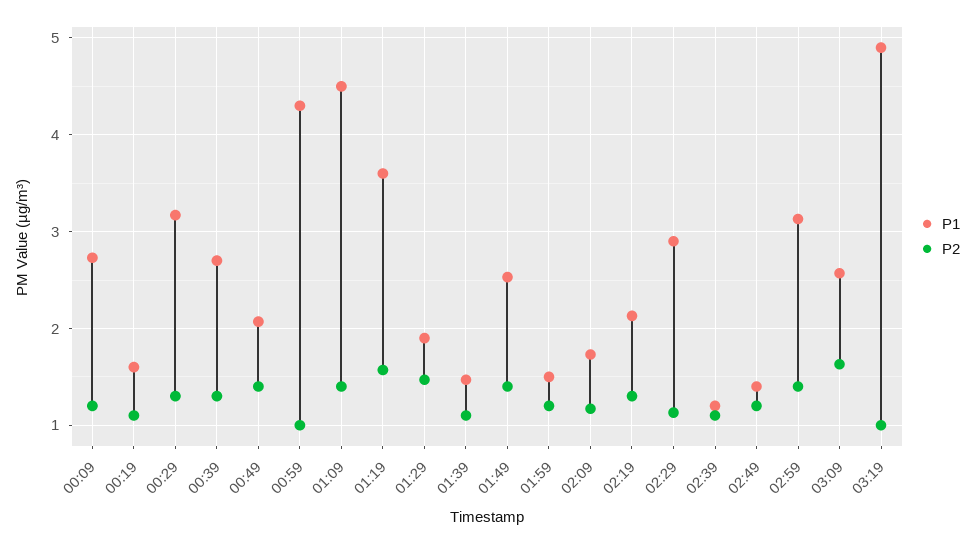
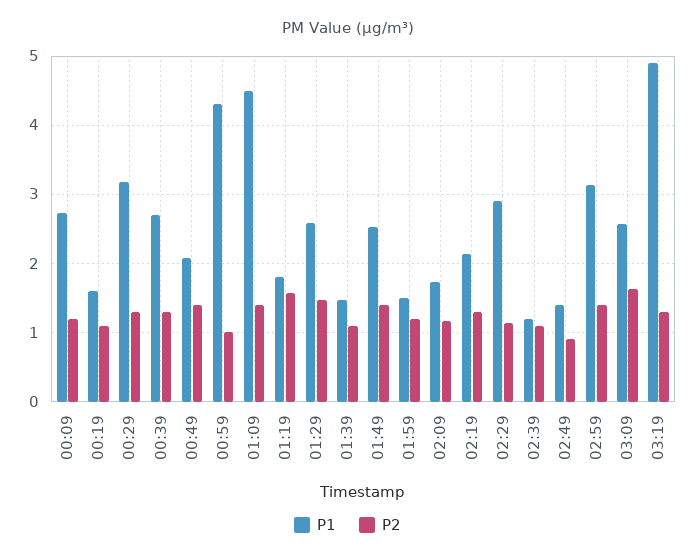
P1, 01:19: 3.6 -> 1.8
P1, 01:29: 1.9 -> 2.6
P2, 02:49: 1.2 -> 0.9
P2, 03:19: 1 -> 1.3

